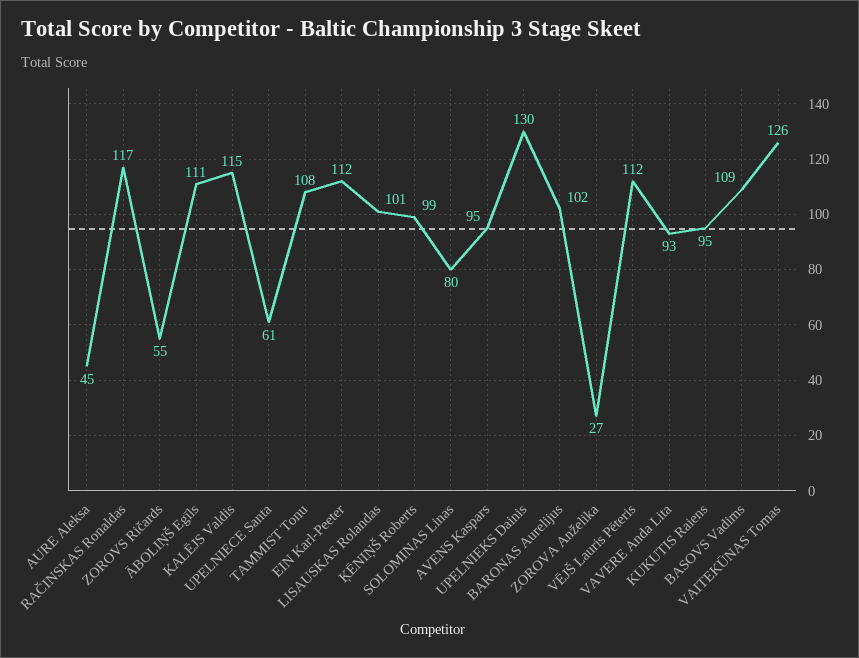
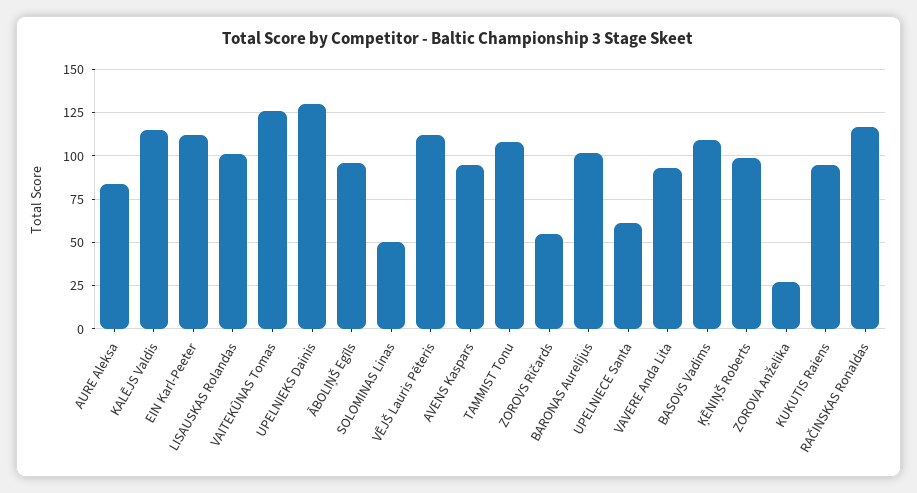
AURE Aleksa: 45 -> 85
ĀBOLIŅŠ Egīls: 111 -> 95
SOLOMINAS Linas: 80 -> 50

